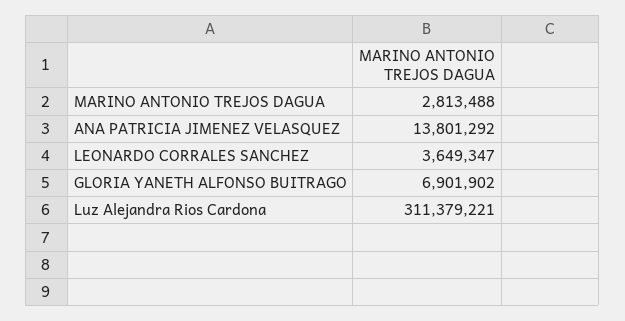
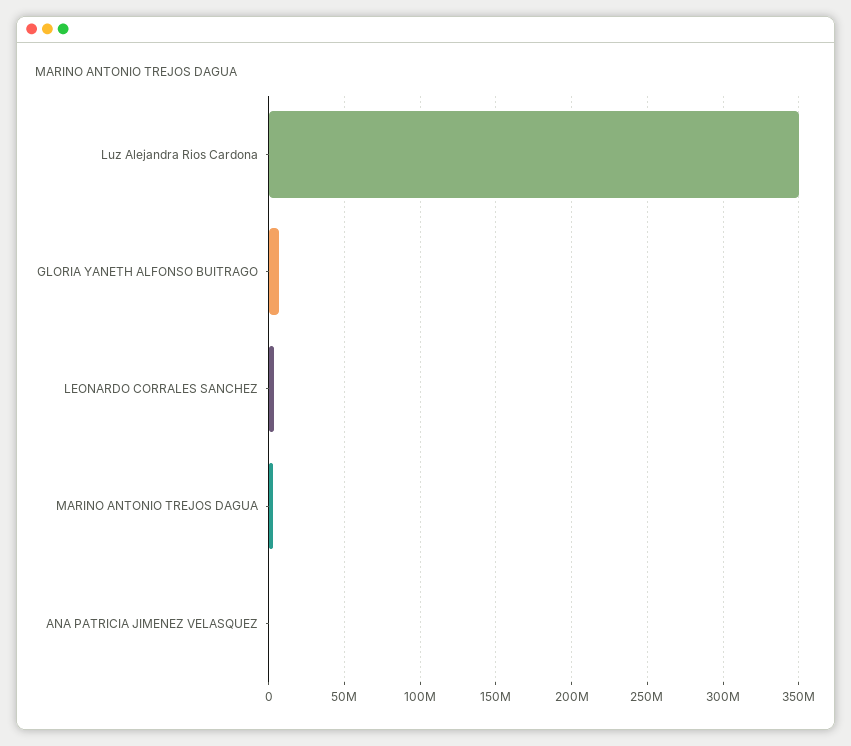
ANA PATRICIA JIMENEZ VELASQUEZ: 13801292 -> 0
Luz Alejandra Rios Cardona: 311379221 -> 350000000

